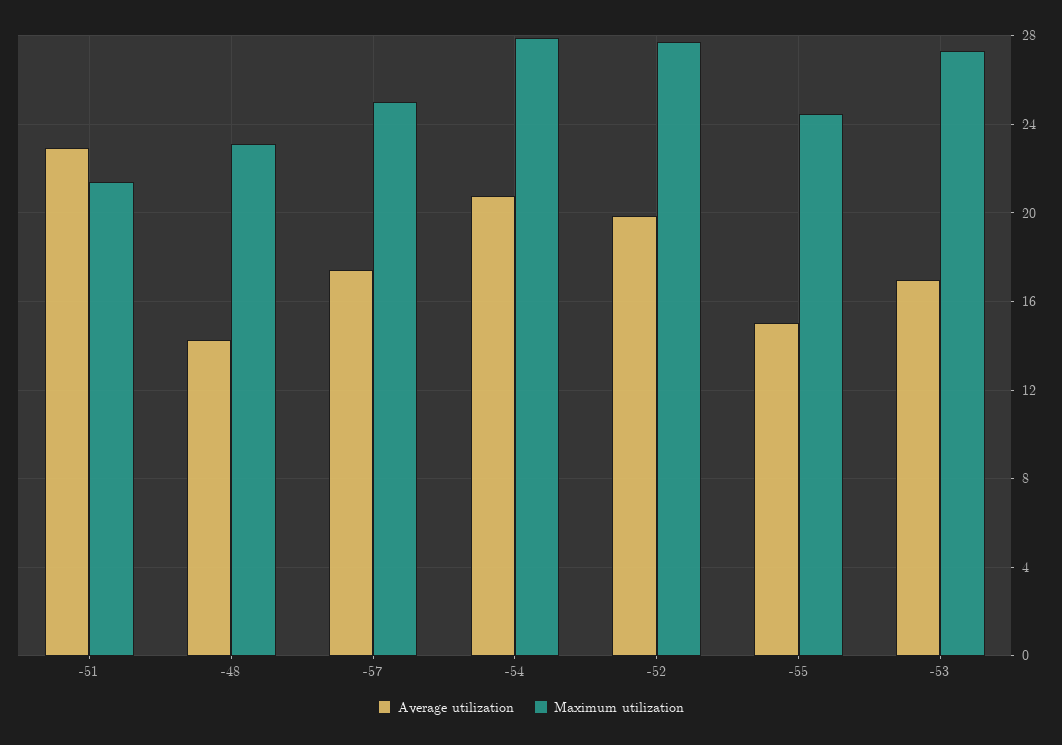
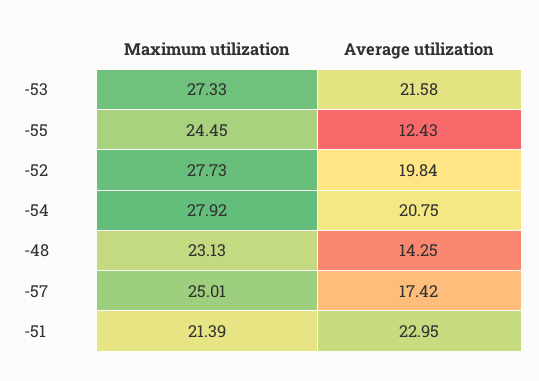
Average utilization, -55: 15 -> 12.43
Average utilization, -53: 17 -> 21.58

